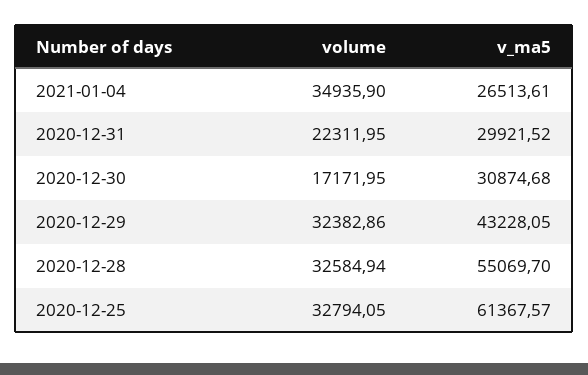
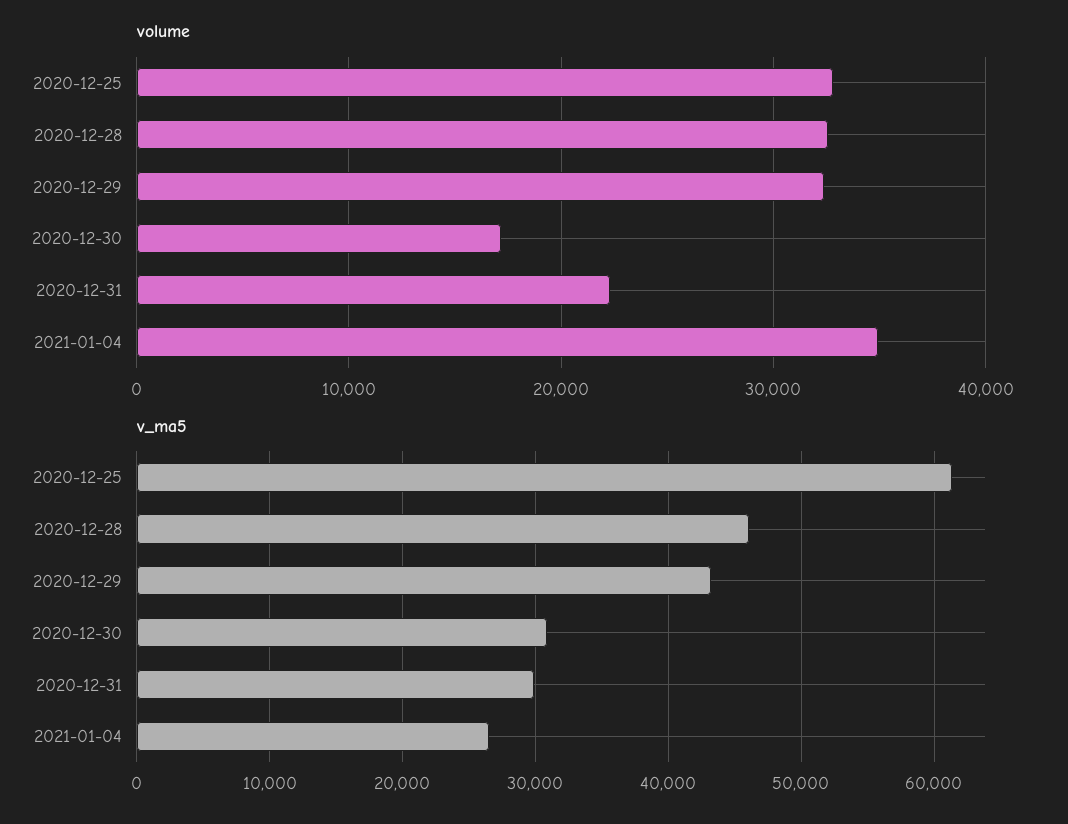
v_ma5, 2020-12-28: 55069.7 -> 46000

